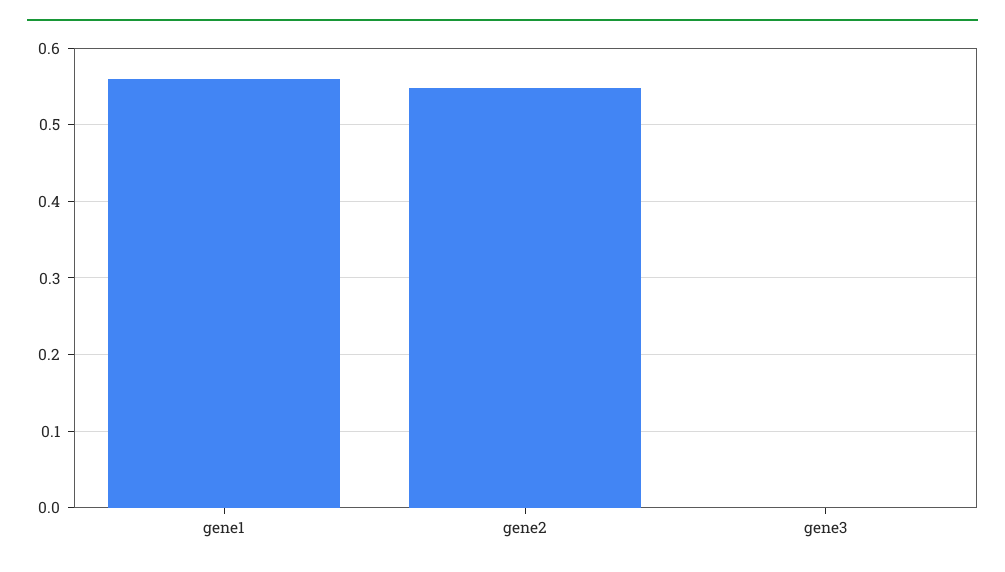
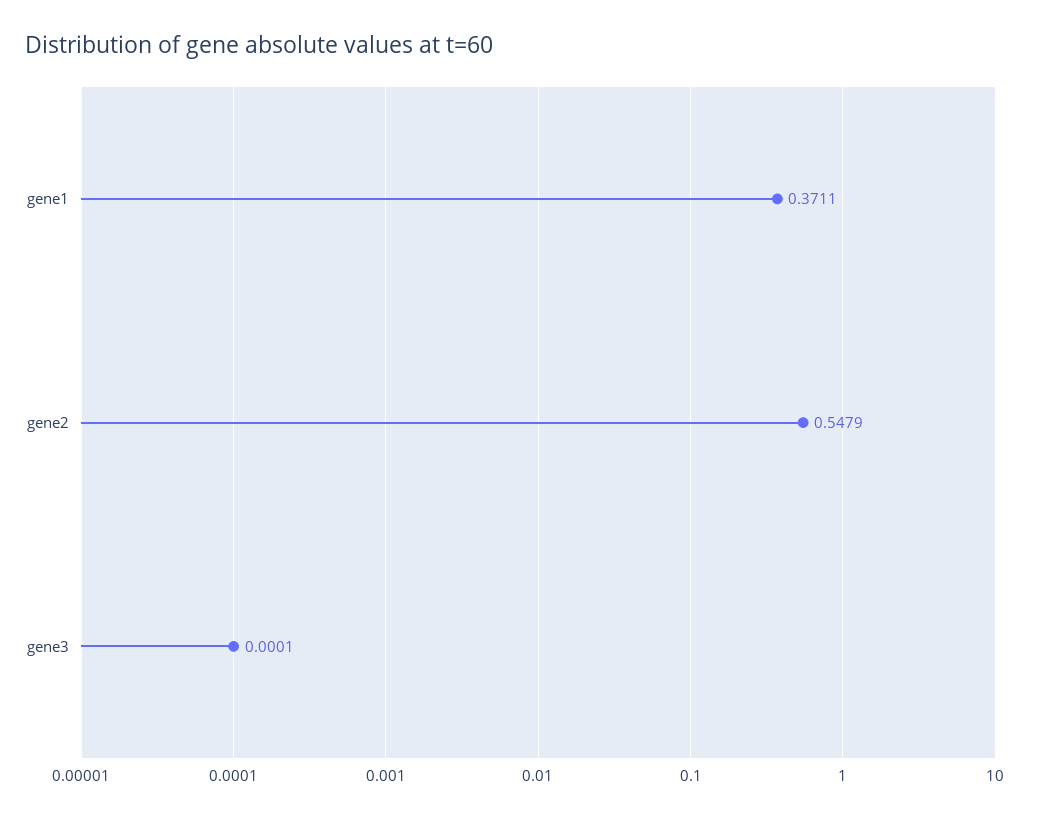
gene1: 0.56 -> 0.3711

